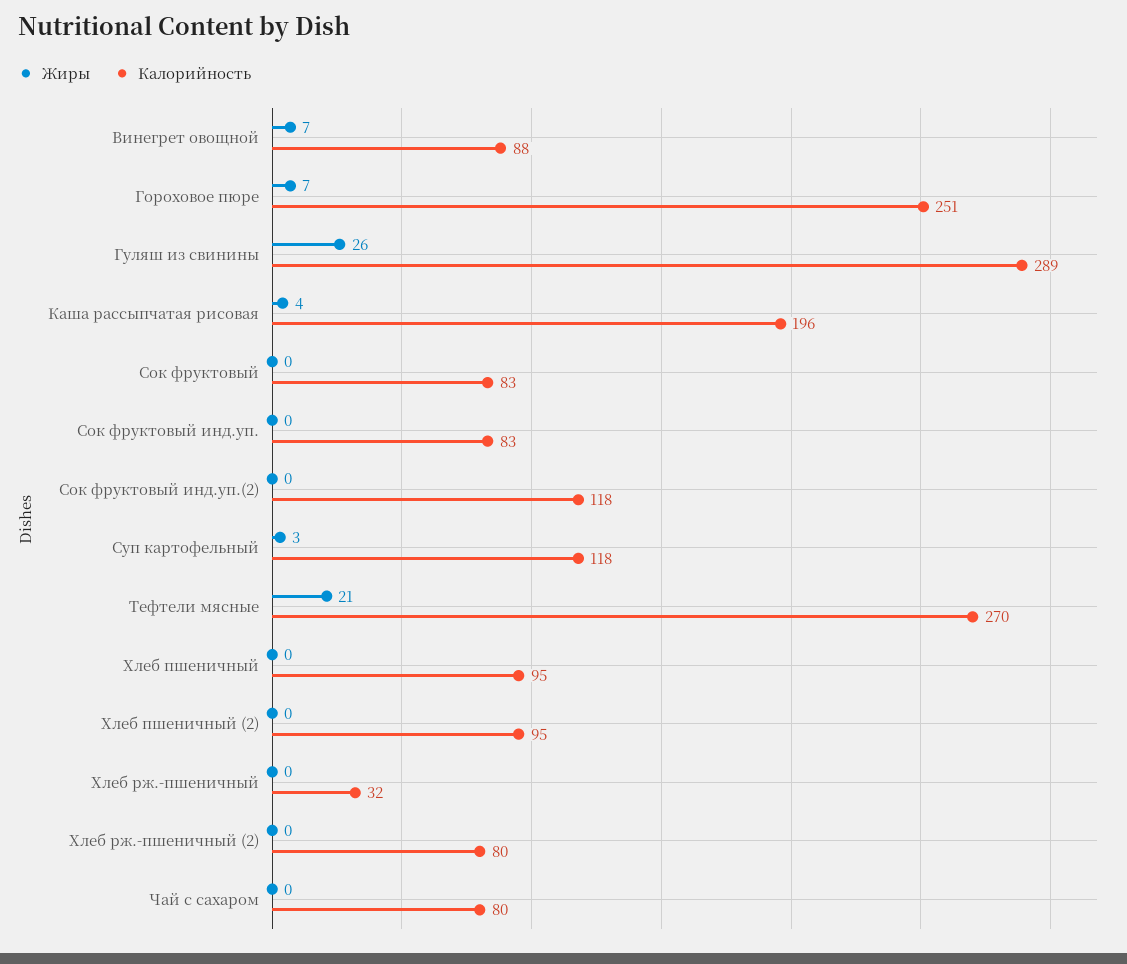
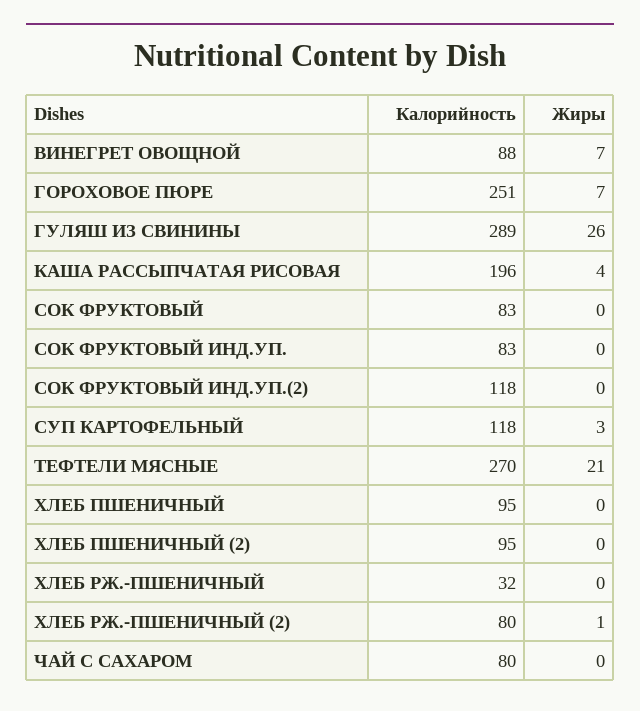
Жиры, Хлеб рж.-пшеничный (2): 0 -> 1

